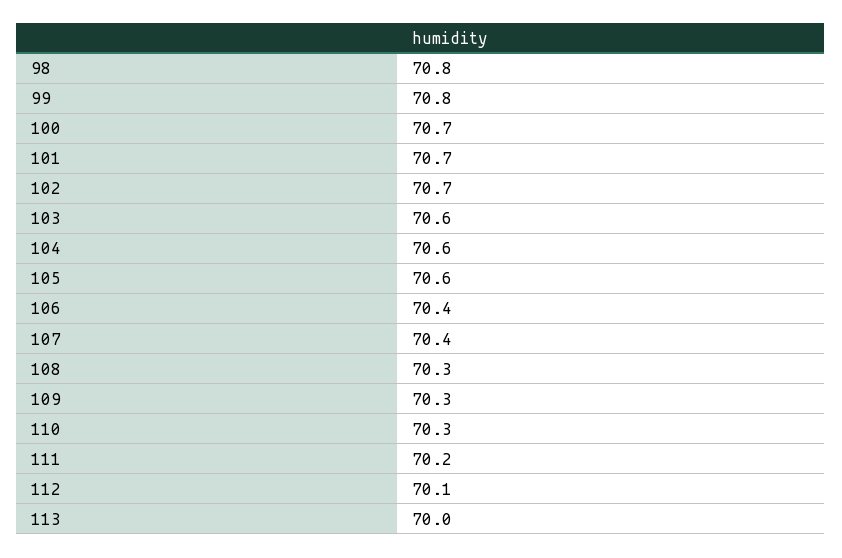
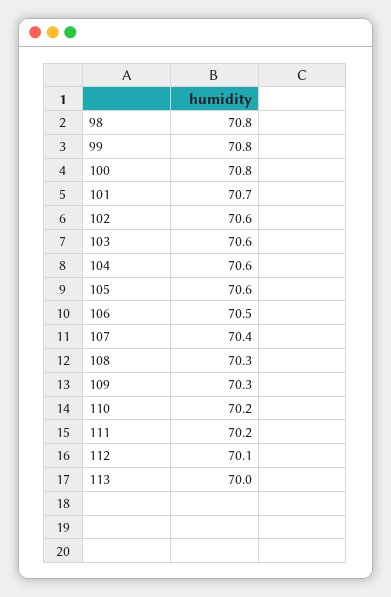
100: 70.7 -> 70.8
102: 70.7 -> 70.6
106: 70.4 -> 70.5
110: 70.3 -> 70.2

